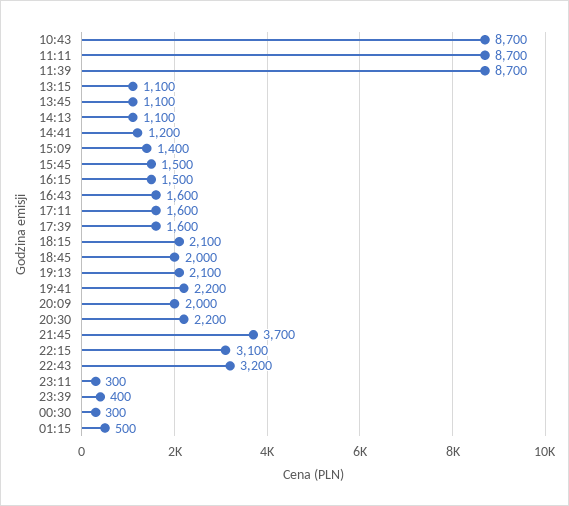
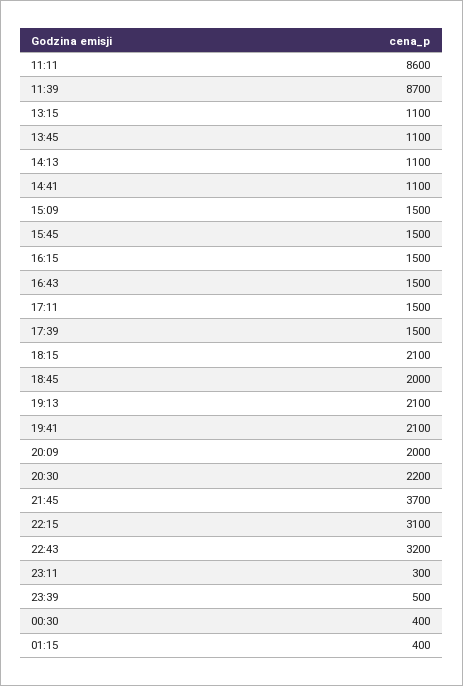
10:43: 8700 -> none
11:11: 8700 -> 8600
14:41: 1200 -> 1100
15:09: 1400 -> 1500
16:43: 1600 -> 1500
17:11: 1600 -> 1500
17:39: 1600 -> 1500
19:41: 2200 -> 2100
23:39: 400 -> 500
00:30: 300 -> 400
01:15: 500 -> 400

